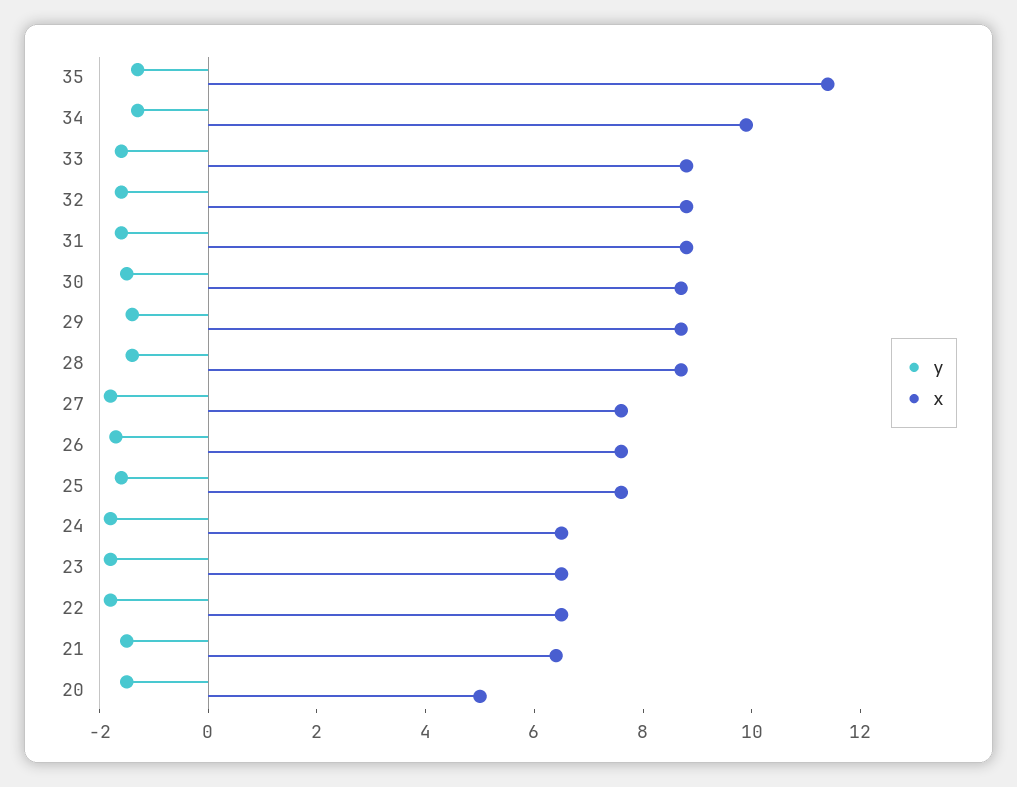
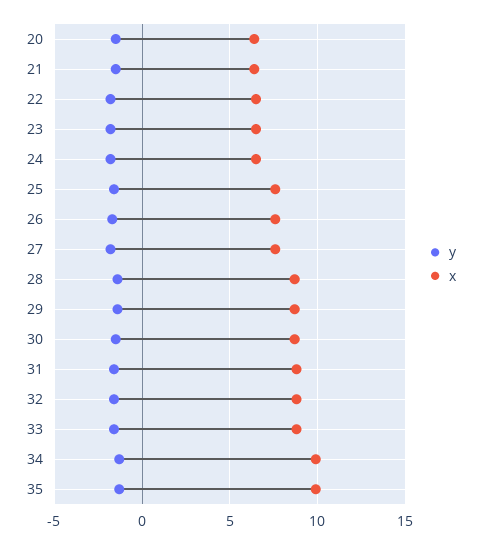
x, 35: 11.5 -> 10
x, 20: 5 -> 6.5

